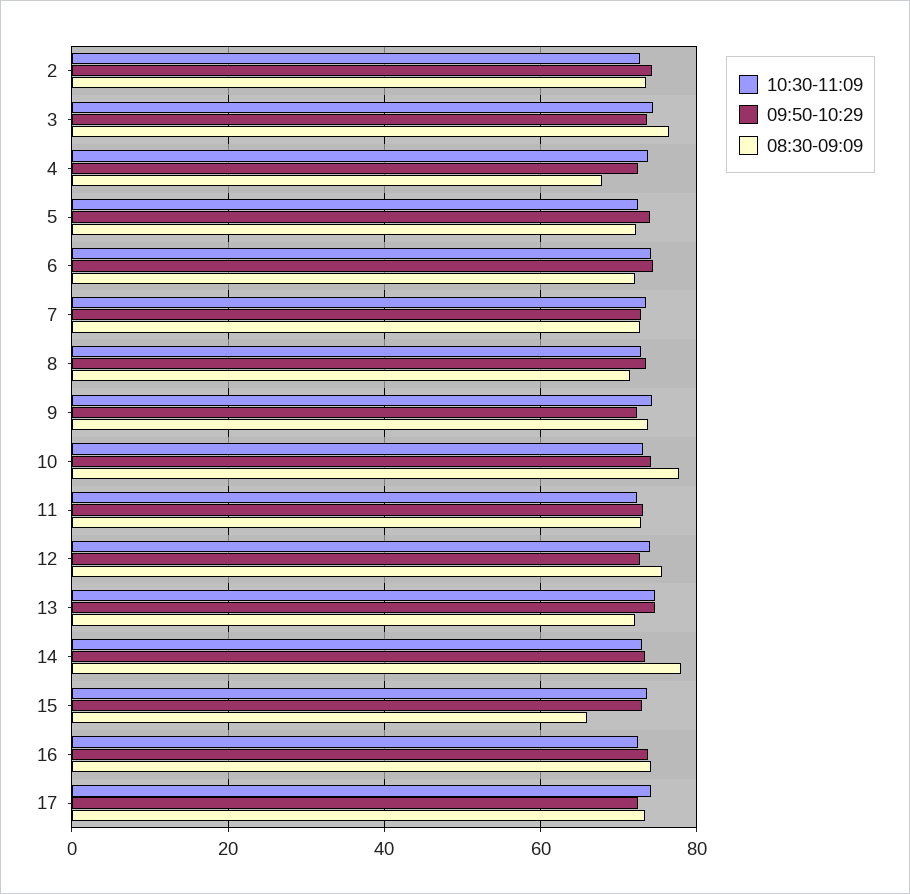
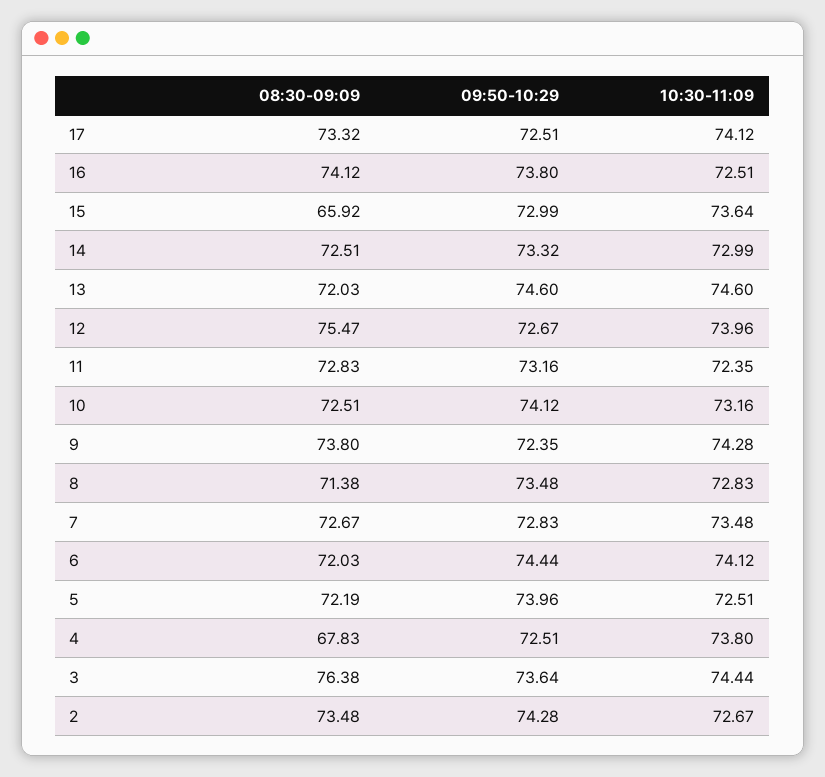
08:30-09:09, 10: 78 -> 72.51
08:30-09:09, 14: 78 -> 72.51

